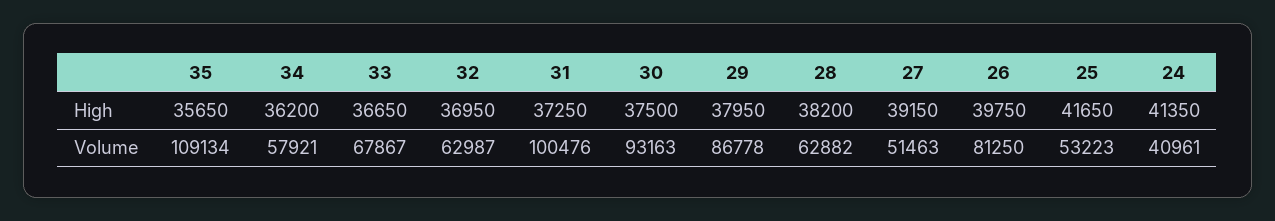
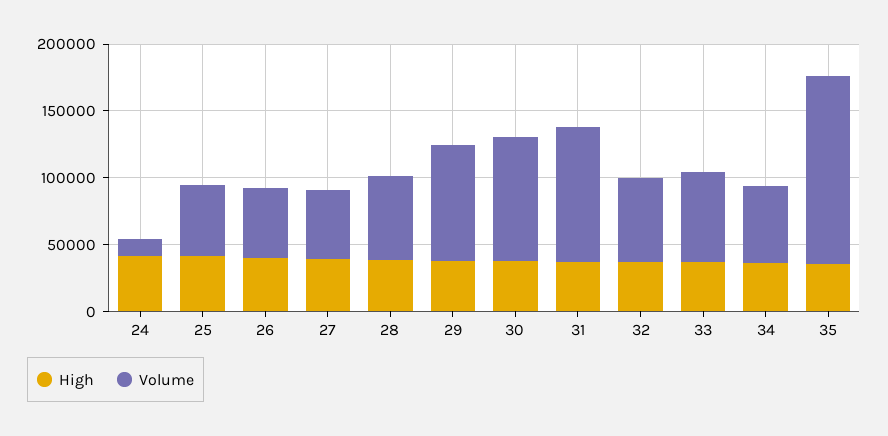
Volume, 35: 109134 -> 140000
Volume, 26: 81250 -> 50000
Volume, 24: 40961 -> 10000

